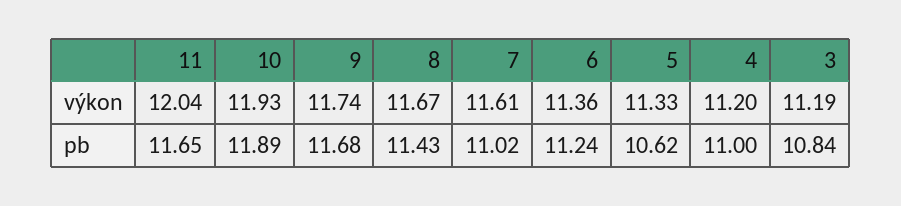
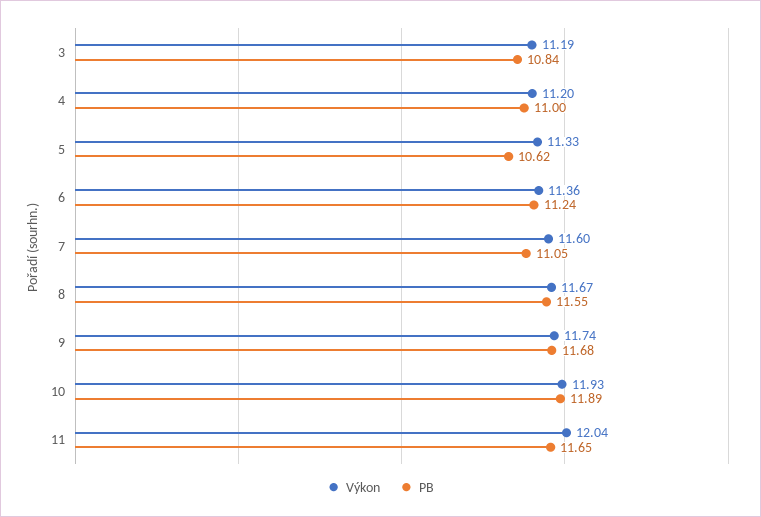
výkon, 7: 11.61 -> 11.6
pb, 8: 11.43 -> 11.55
pb, 7: 11.02 -> 11.05

